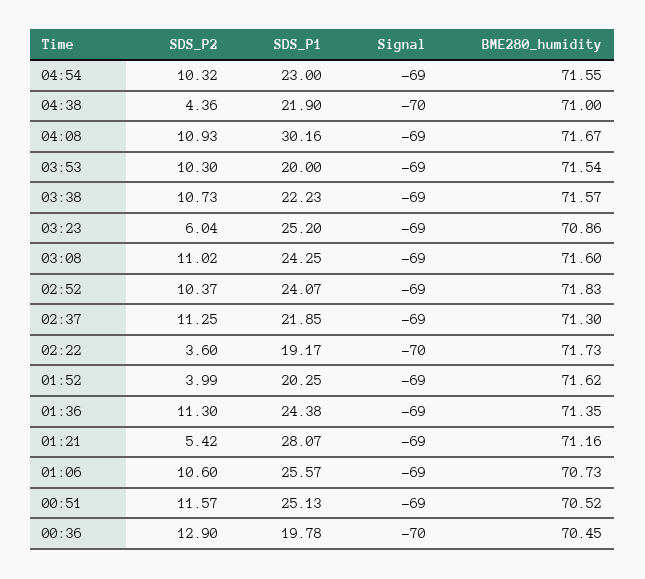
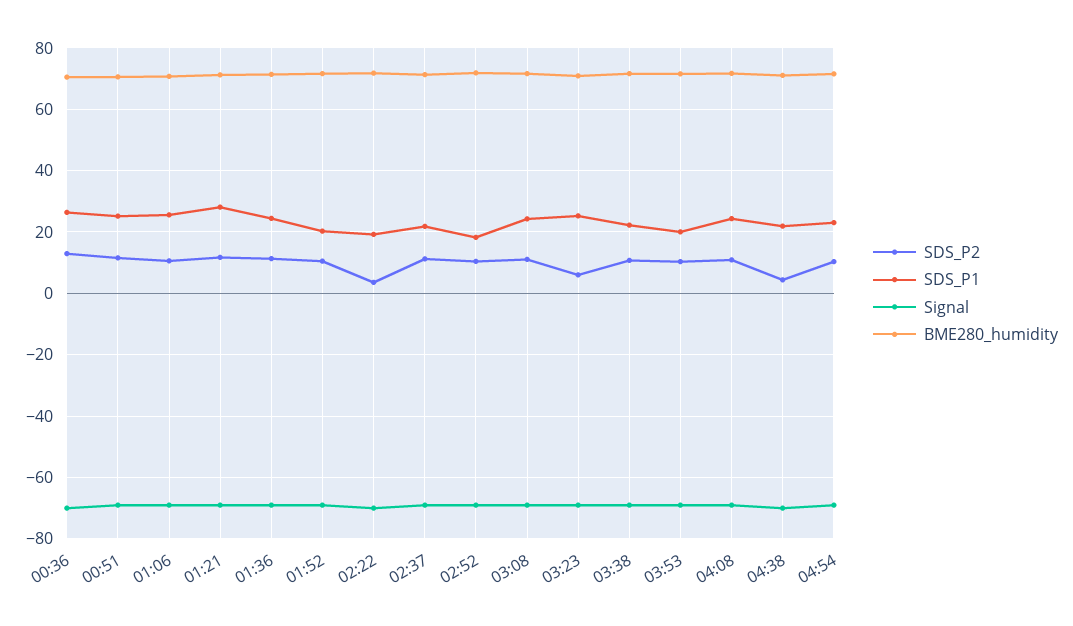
SDS_P1, 04:08: 30.16 -> 24
SDS_P1, 02:52: 24.07 -> 18
SDS_P2, 01:52: 3.99 -> 10
SDS_P2, 01:21: 5.42 -> 12
SDS_P1, 00:36: 19.78 -> 26

